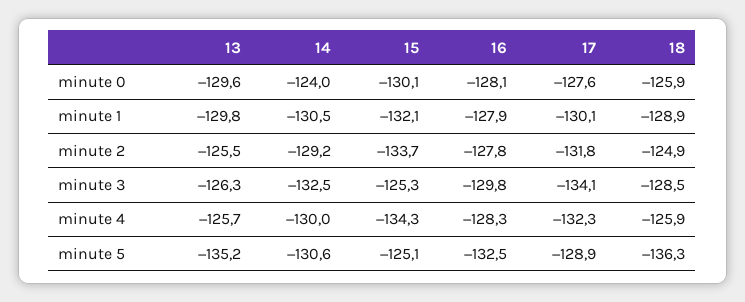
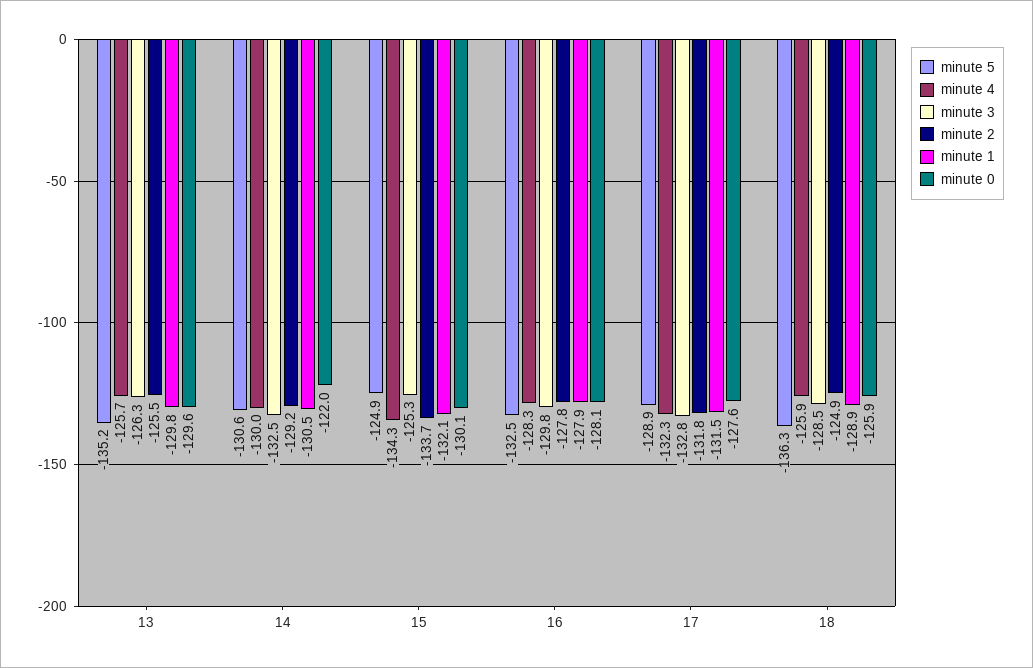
minute 0, 14: -124 -> -122
minute 1, 17: -130.1 -> -131.5
minute 3, 17: -134.1 -> -132.8
minute 5, 15: -125.1 -> -124.9

